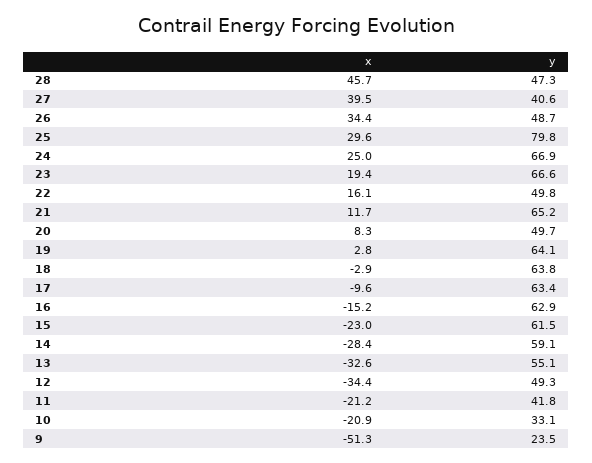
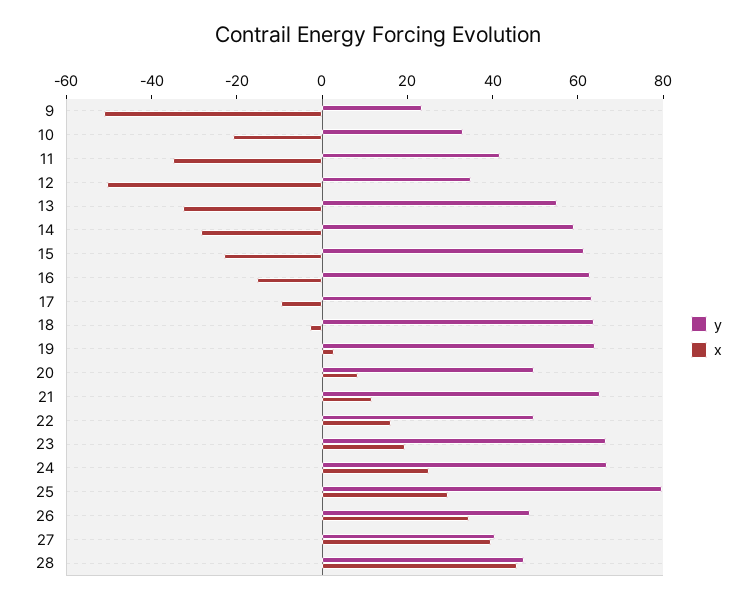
x, 12: -34.4 -> -50
y, 12: 49.3 -> 35
x, 11: -21.2 -> -35

